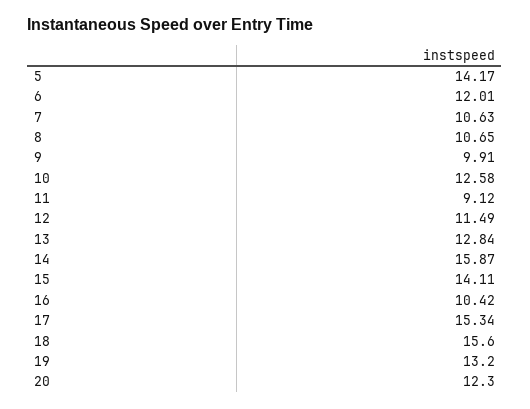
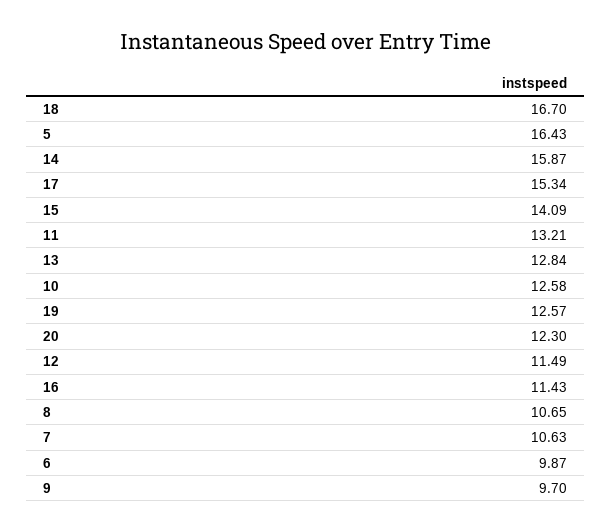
5: 14.17 -> 16.43
6: 12.01 -> 9.87
9: 9.91 -> 9.7
11: 9.12 -> 13.21
15: 14.11 -> 14.09
16: 10.42 -> 11.43
18: 15.6 -> 16.7
19: 13.2 -> 12.57

